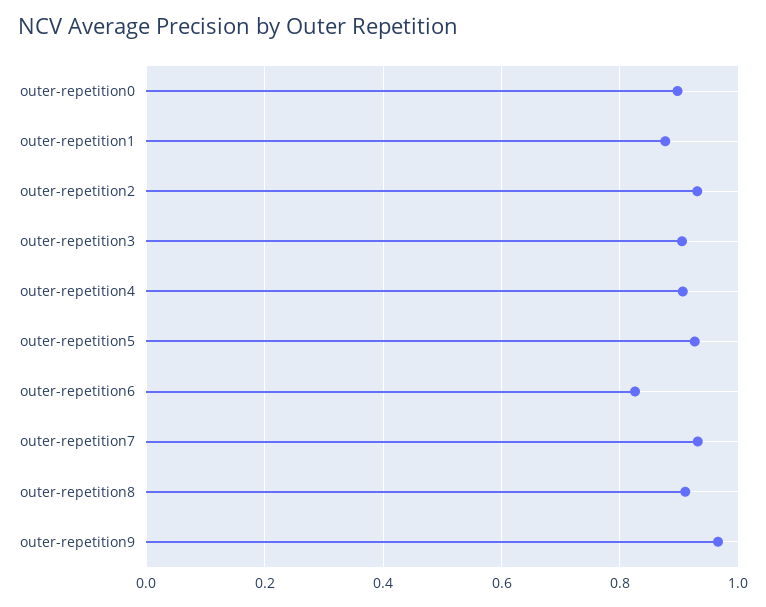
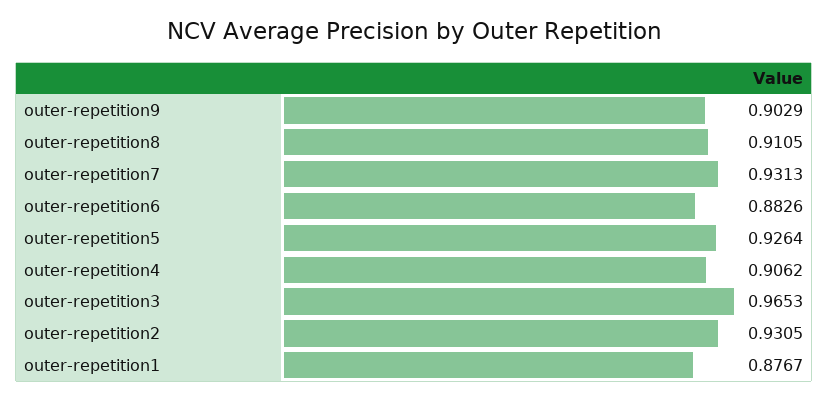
outer-repetition0: 0.9 -> none
outer-repetition3: 0.9 -> 0.9653
outer-repetition6: 0.82 -> 0.8826
outer-repetition9: 0.96 -> 0.9029

